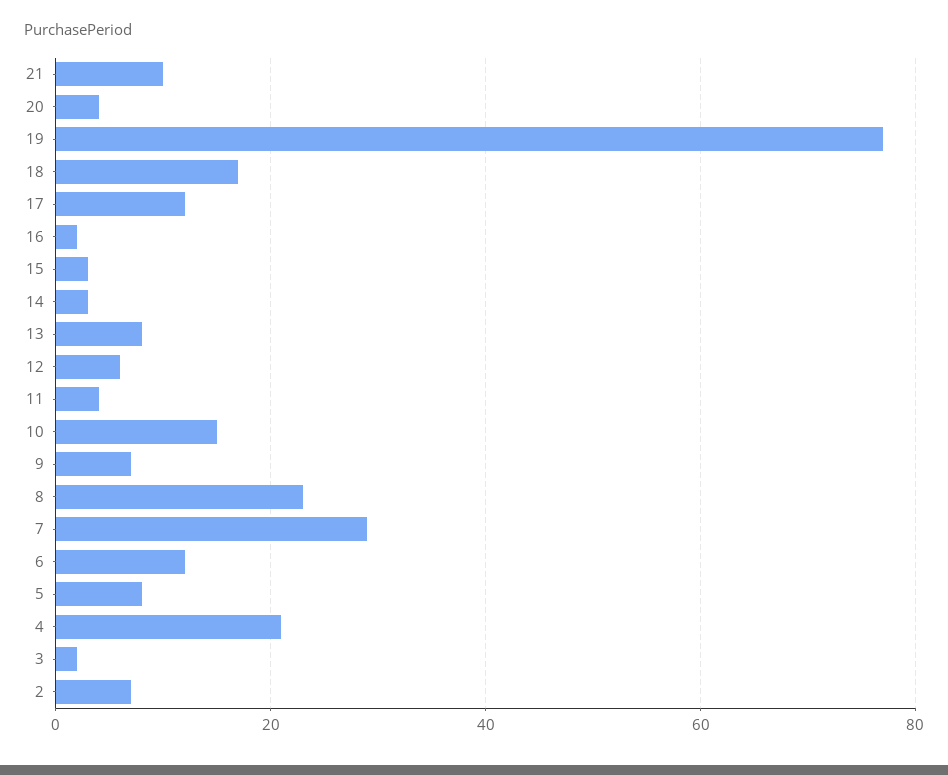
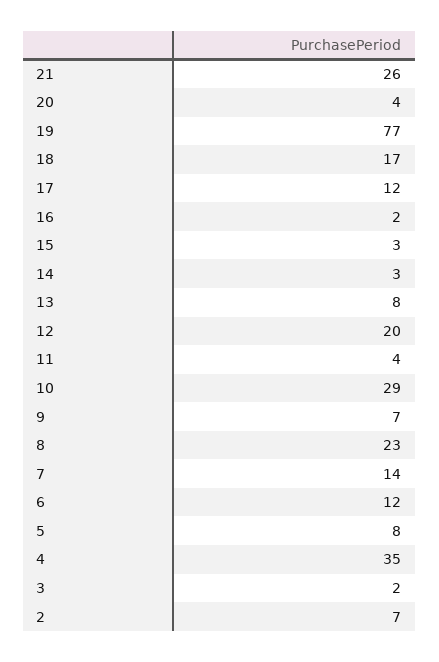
21: 10 -> 26
12: 5 -> 20
10: 15 -> 29
7: 30 -> 14
4: 20 -> 35

